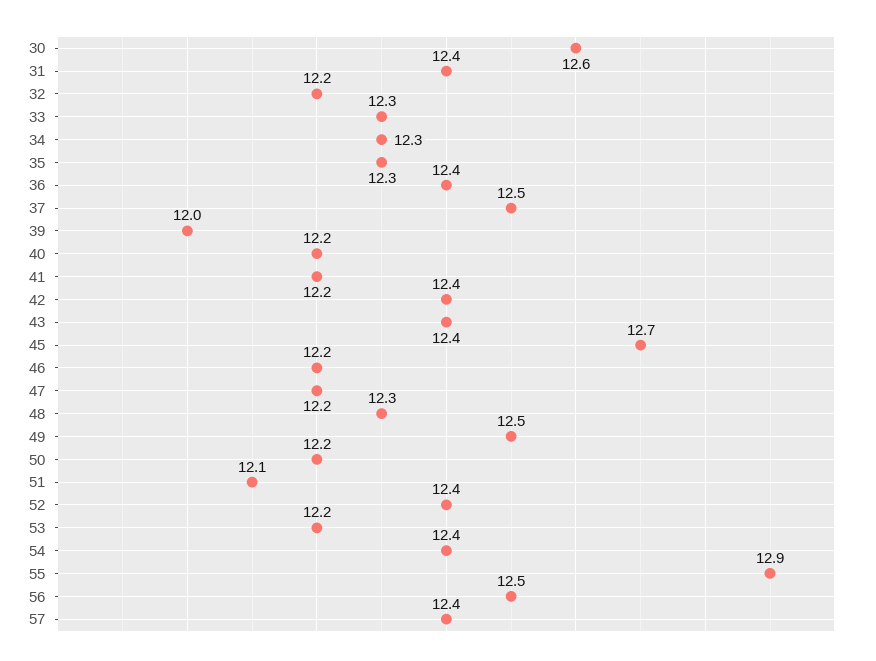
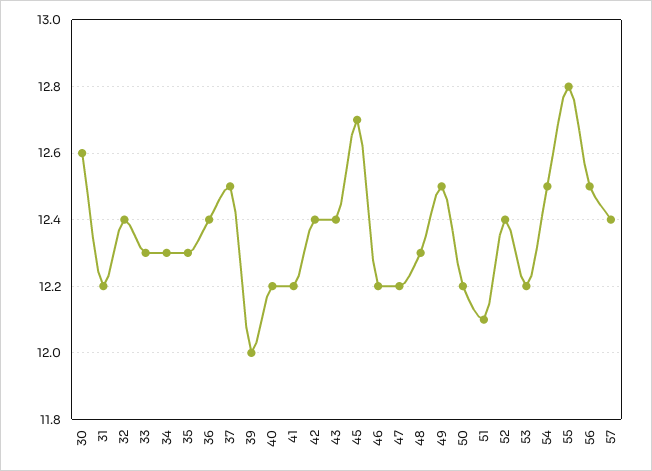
31: 12.4 -> 12.2
32: 12.2 -> 12.4
54: 12.4 -> 12.5
55: 12.9 -> 12.8

